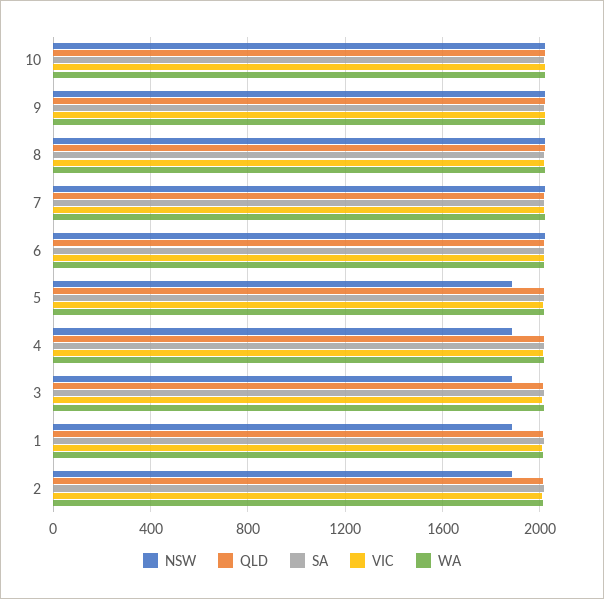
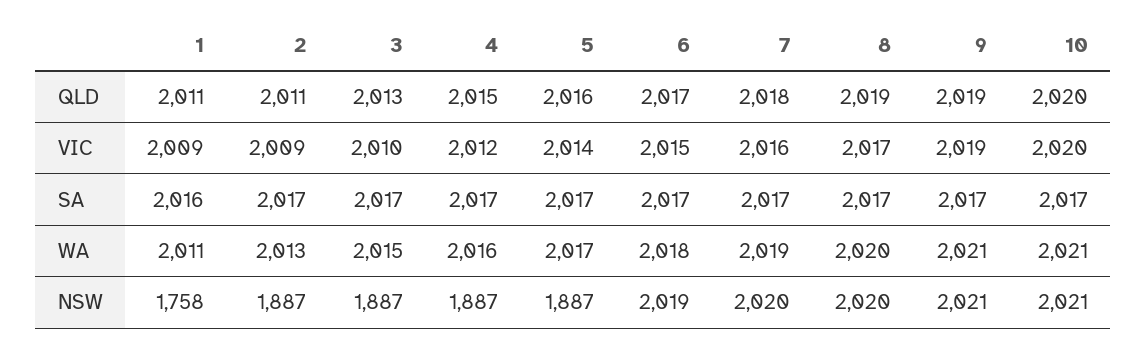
NSW, 1: 1900 -> 1758

